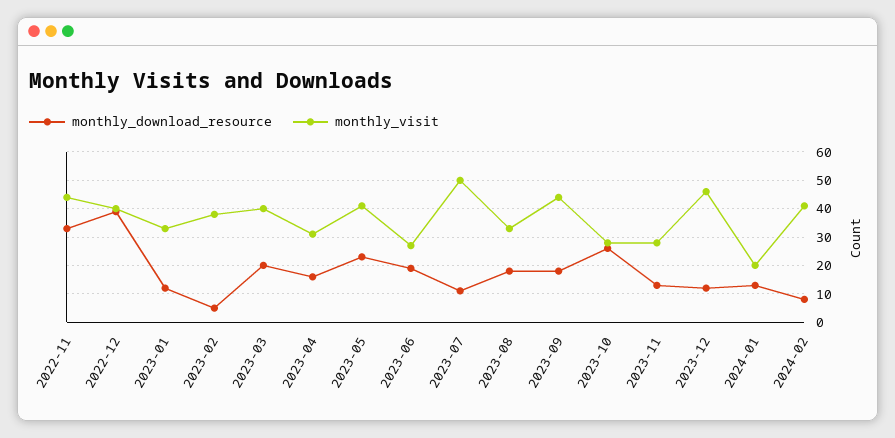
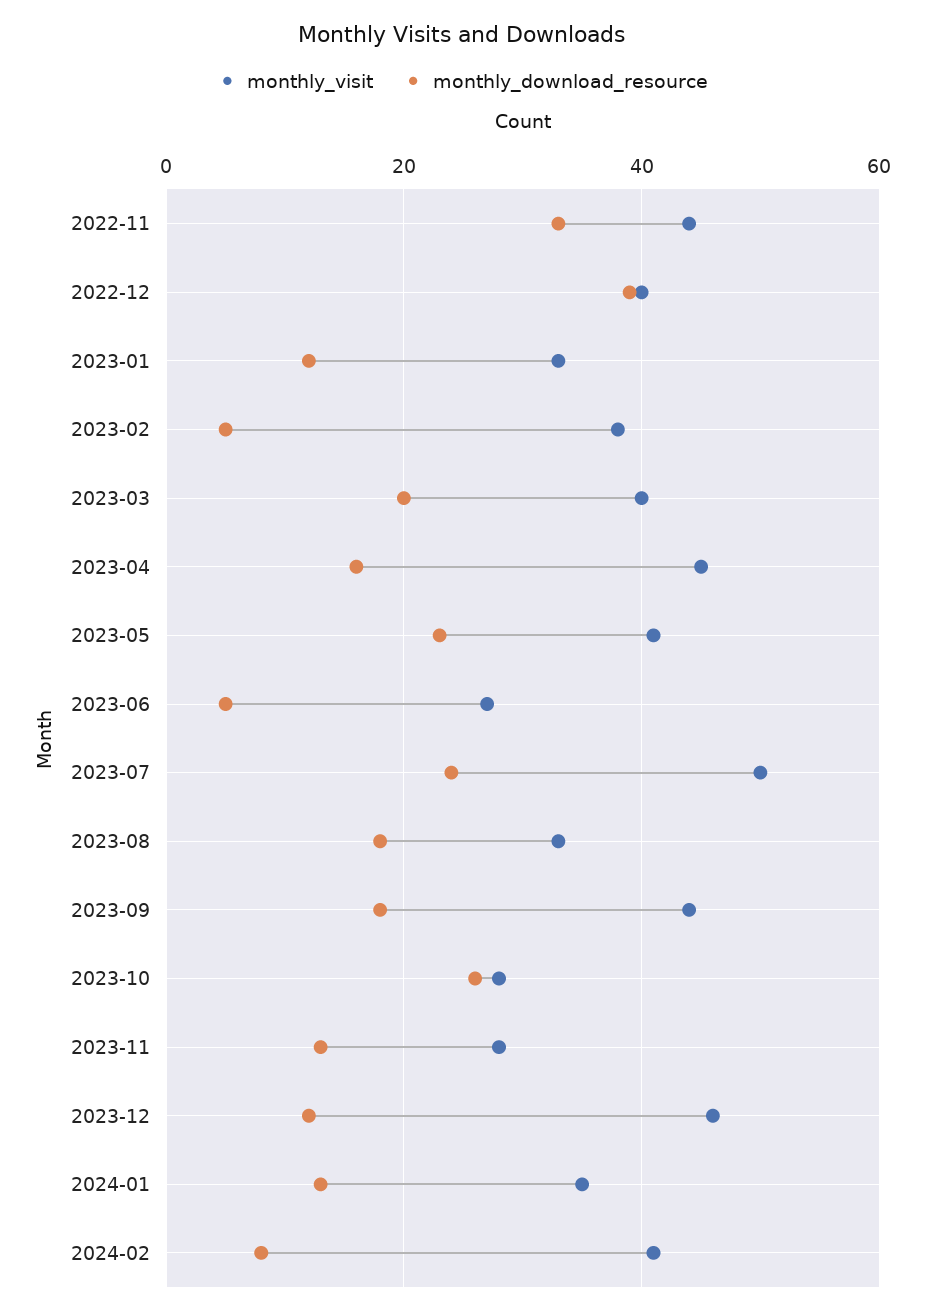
monthly_visit, 2023-04: 30 -> 45
monthly_download_resource, 2023-06: 20 -> 5
monthly_download_resource, 2023-07: 10 -> 25
monthly_visit, 2024-01: 20 -> 35

